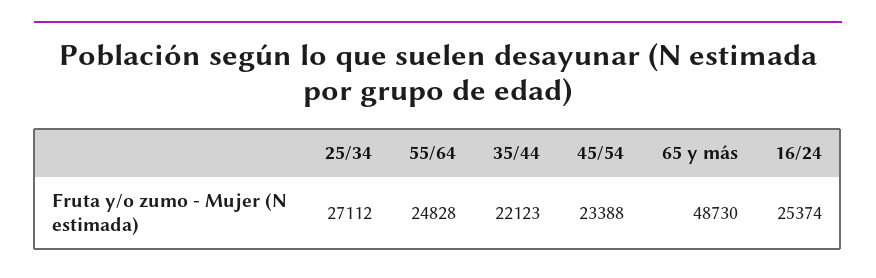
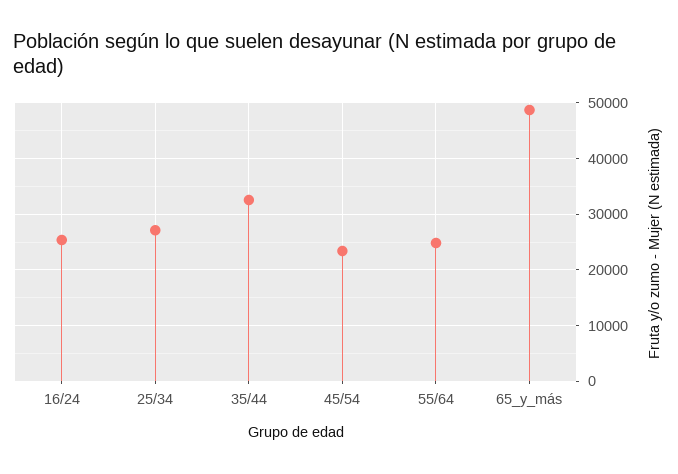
35/44: 22123 -> 32000

